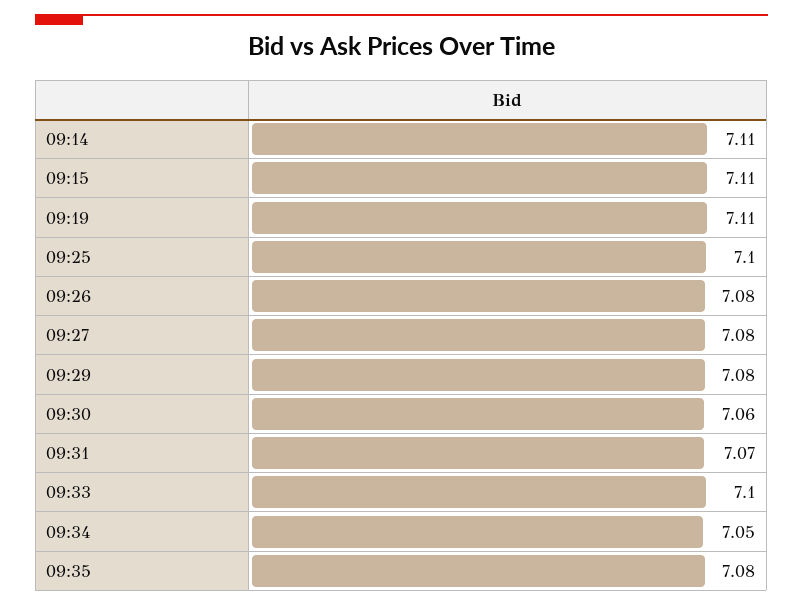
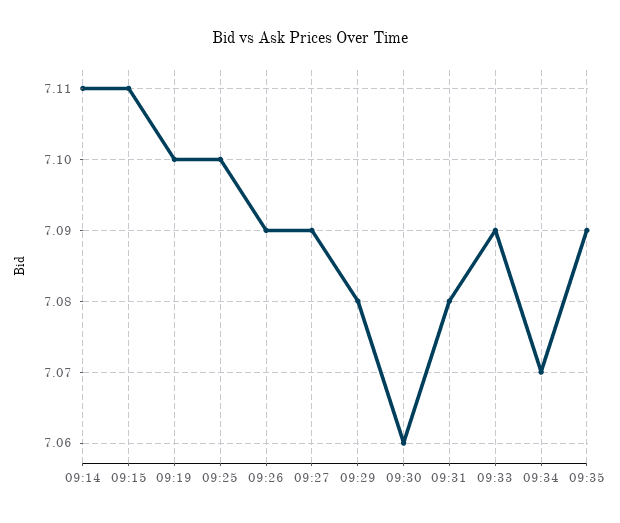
09:19: 7.11 -> 7.1
09:26: 7.08 -> 7.09
09:27: 7.08 -> 7.09
09:31: 7.07 -> 7.08
09:33: 7.1 -> 7.09
09:34: 7.05 -> 7.07
09:35: 7.08 -> 7.09

